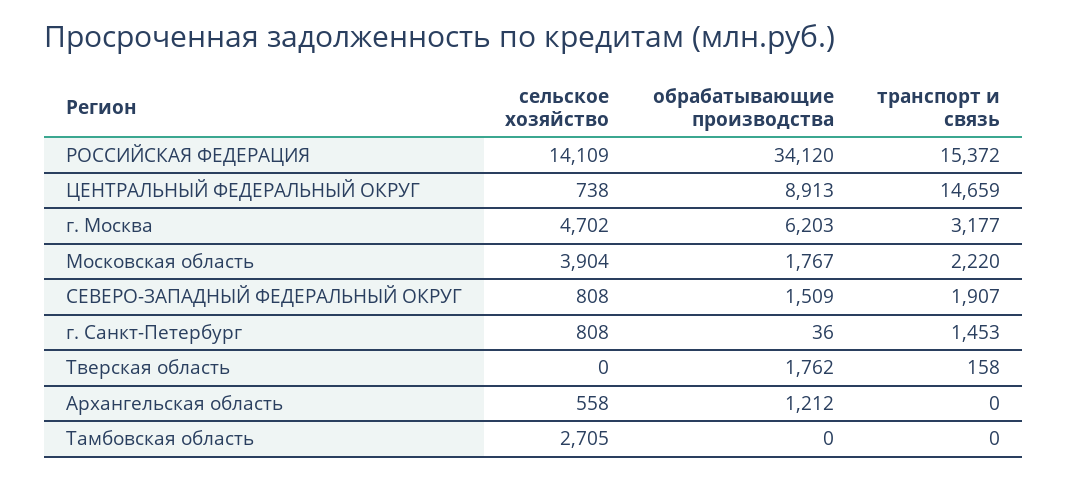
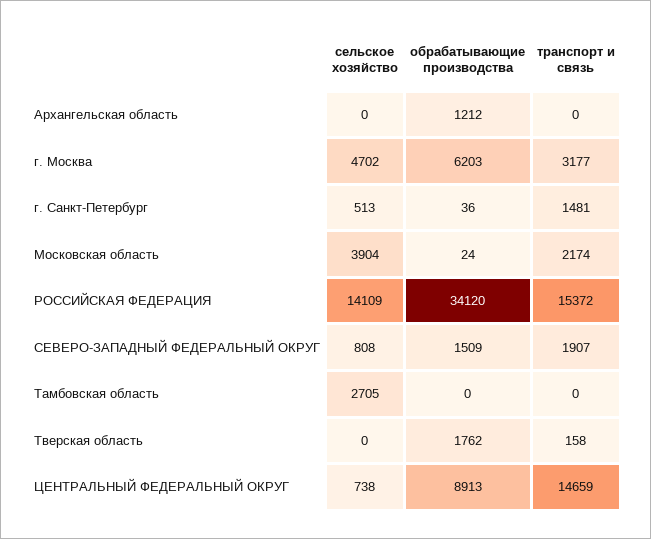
обрабатывающие производства, Московская область: 1767 -> 24
транспорт и связь, Московская область: 2220 -> 2174
сельское хозяйство, г. Санкт-Петербург: 808 -> 513
транспорт и связь, г. Санкт-Петербург: 1453 -> 1481
сельское хозяйство, Архангельская область: 558 -> 0

